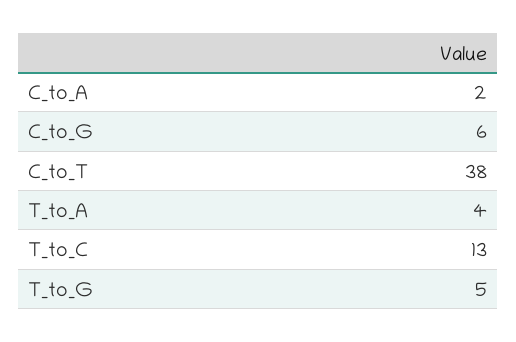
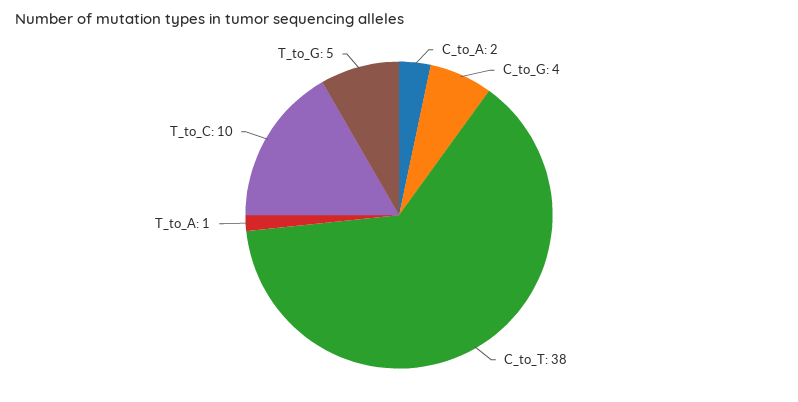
C_to_G: 6 -> 4
T_to_A: 4 -> 1
T_to_C: 13 -> 10

